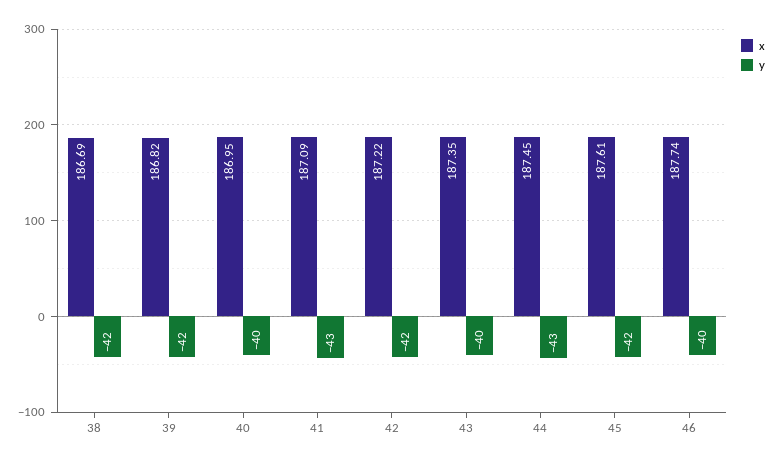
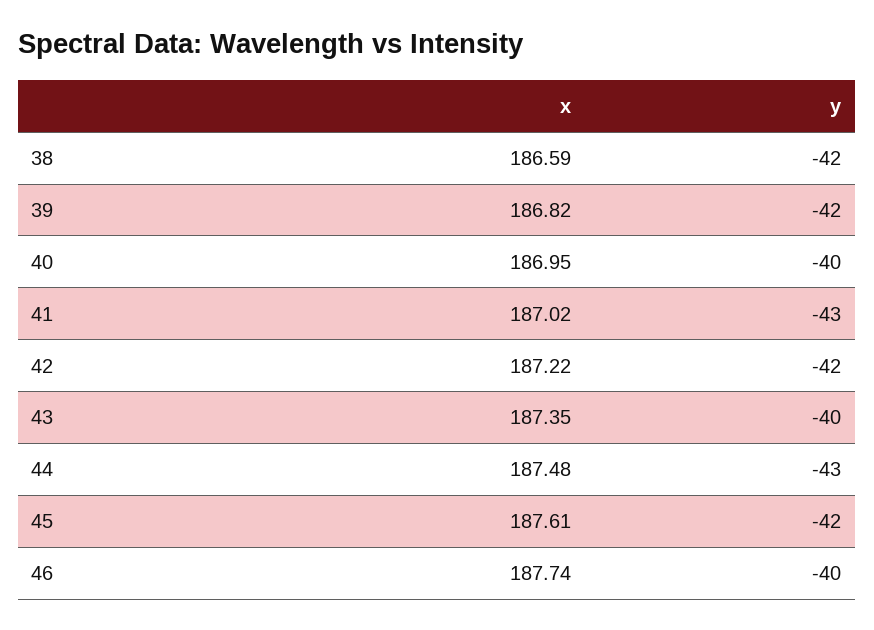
x, 38: 186.69 -> 186.59
x, 41: 187.09 -> 187.02
x, 44: 187.45 -> 187.48

